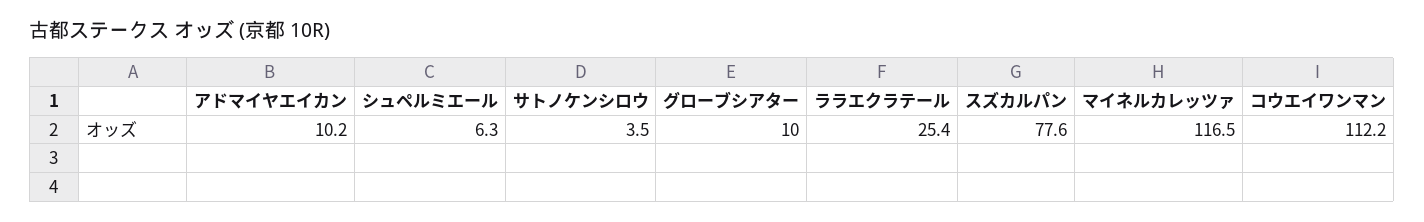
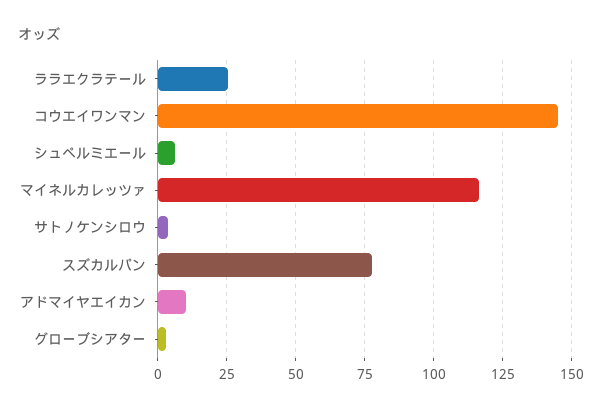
グローブシアター: 10 -> 2.5
コウエイワンマン: 112.2 -> 145

